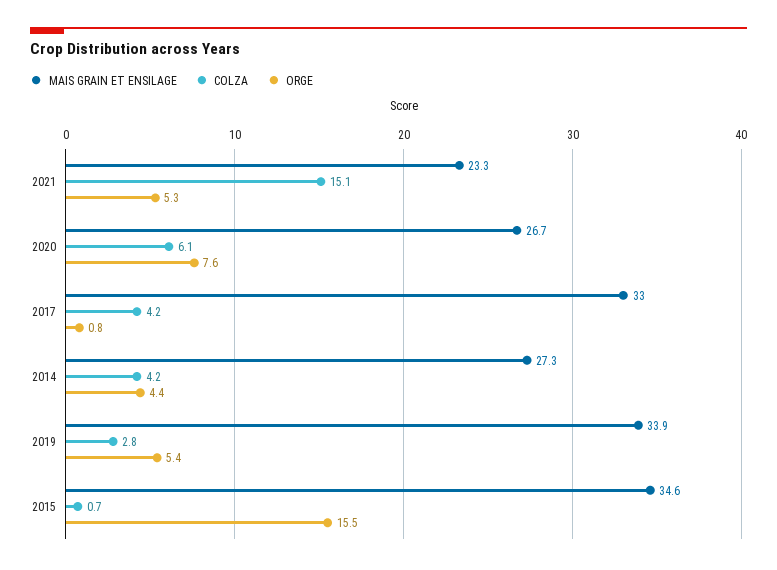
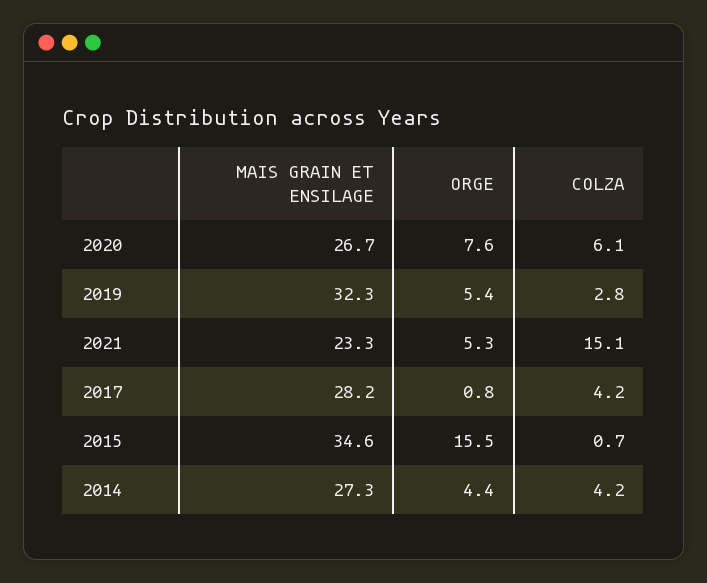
MAIS GRAIN ET ENSILAGE, 2017: 33 -> 28.2
MAIS GRAIN ET ENSILAGE, 2019: 33.9 -> 32.3

